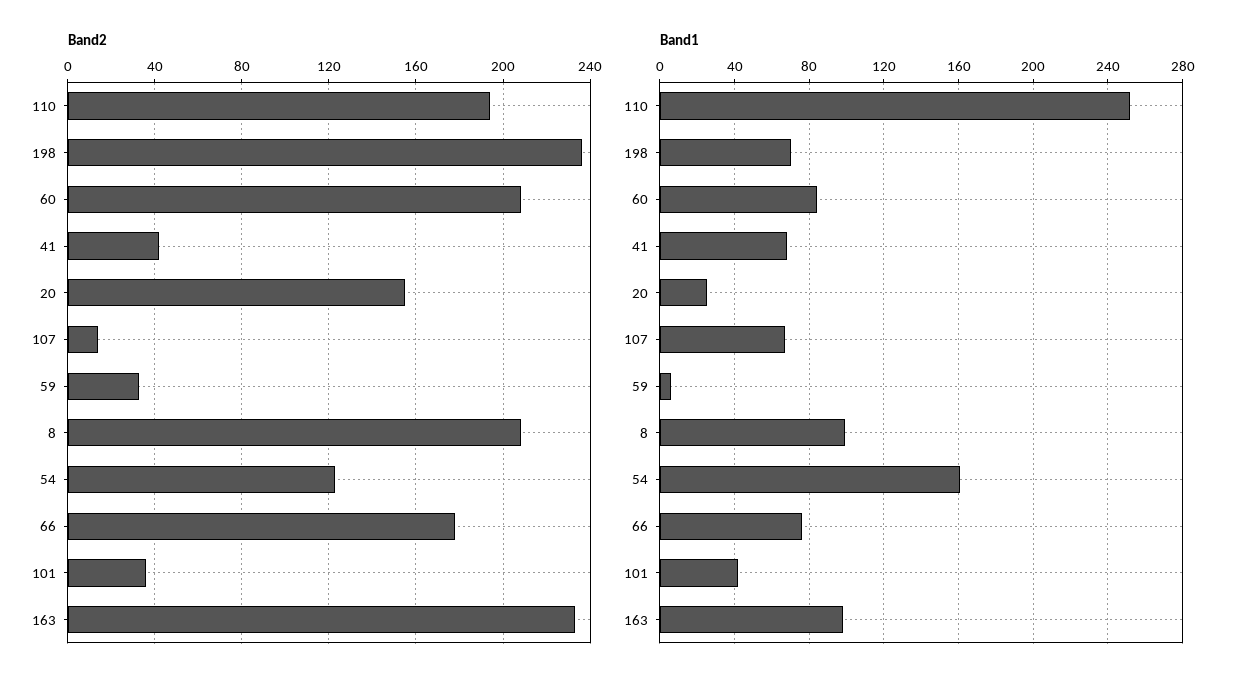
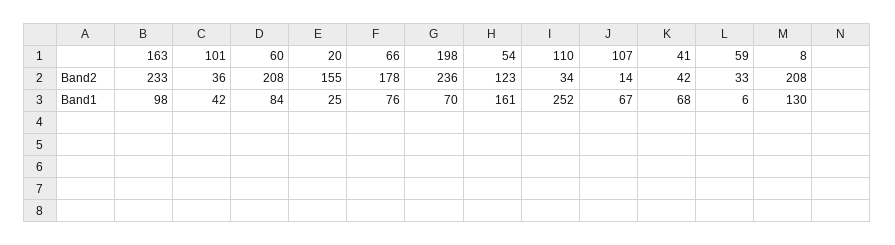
Band2, 110: 195 -> 34
Band1, 8: 100 -> 130

